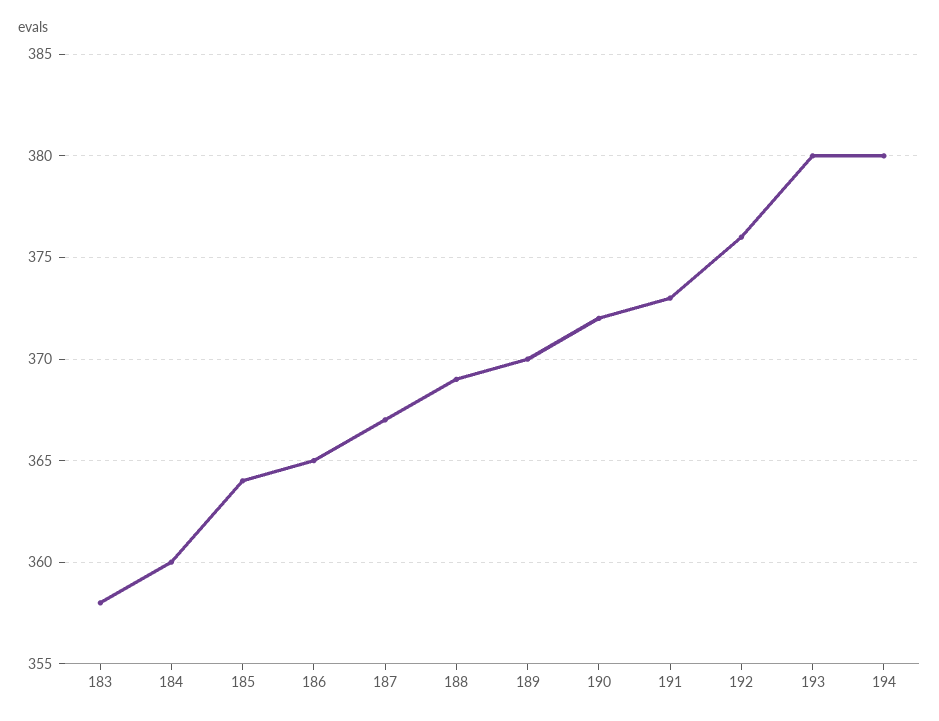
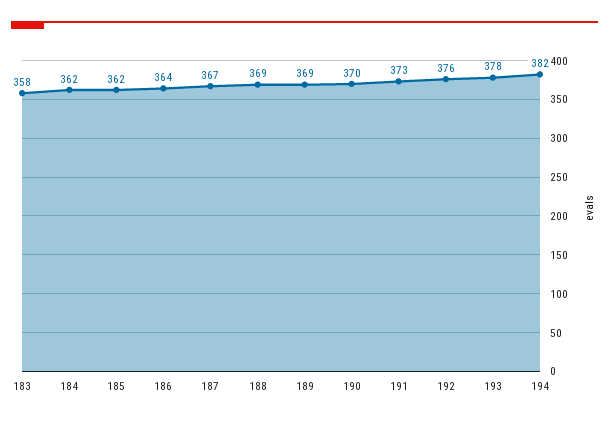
184: 360 -> 362
185: 364 -> 362
186: 365 -> 364
189: 370 -> 369
190: 372 -> 370
193: 380 -> 378
194: 380 -> 382

